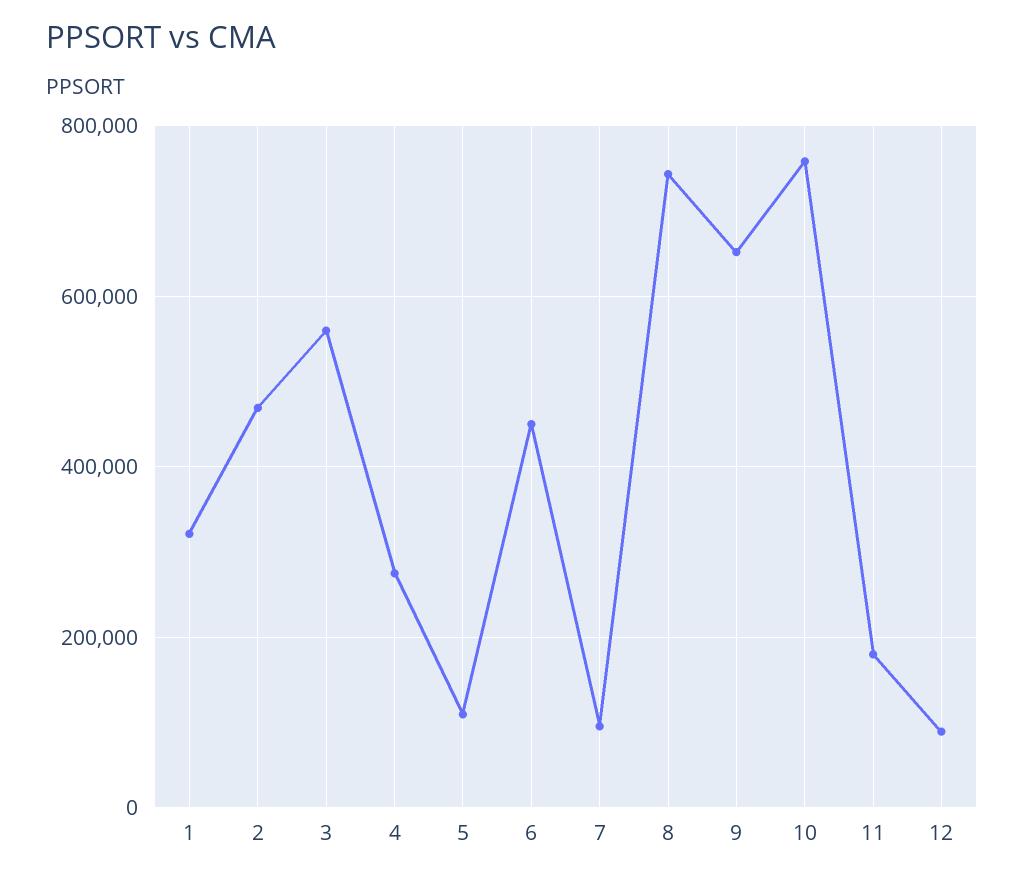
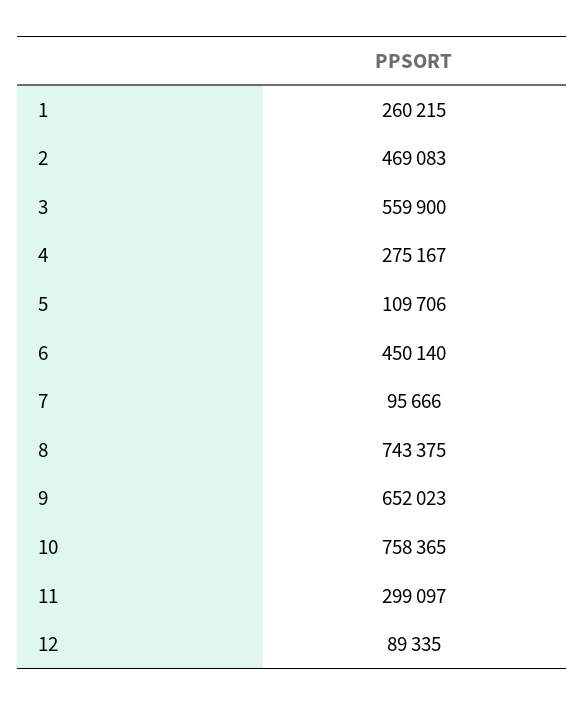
1: 320000 -> 260215
11: 180000 -> 299097

